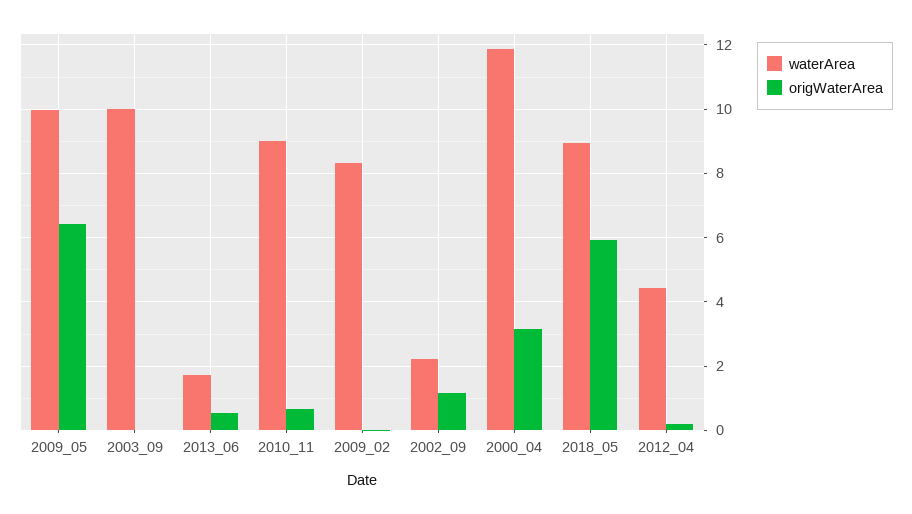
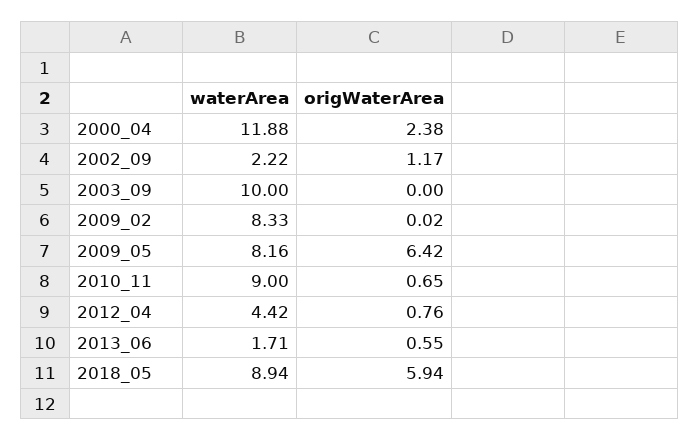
waterArea, 2009_05: 10 -> 8.16
origWaterArea, 2000_04: 3.2 -> 2.38
origWaterArea, 2012_04: 0.2 -> 0.76

